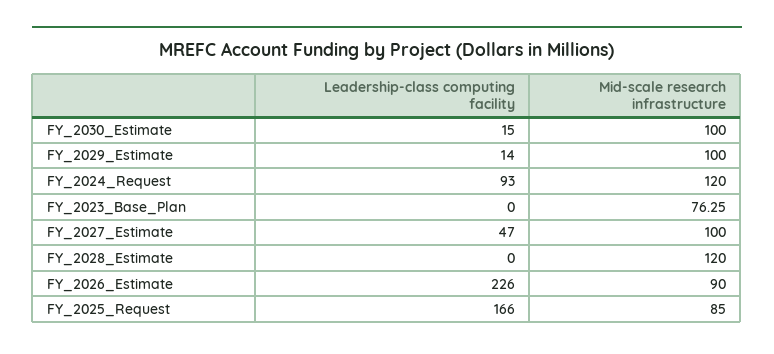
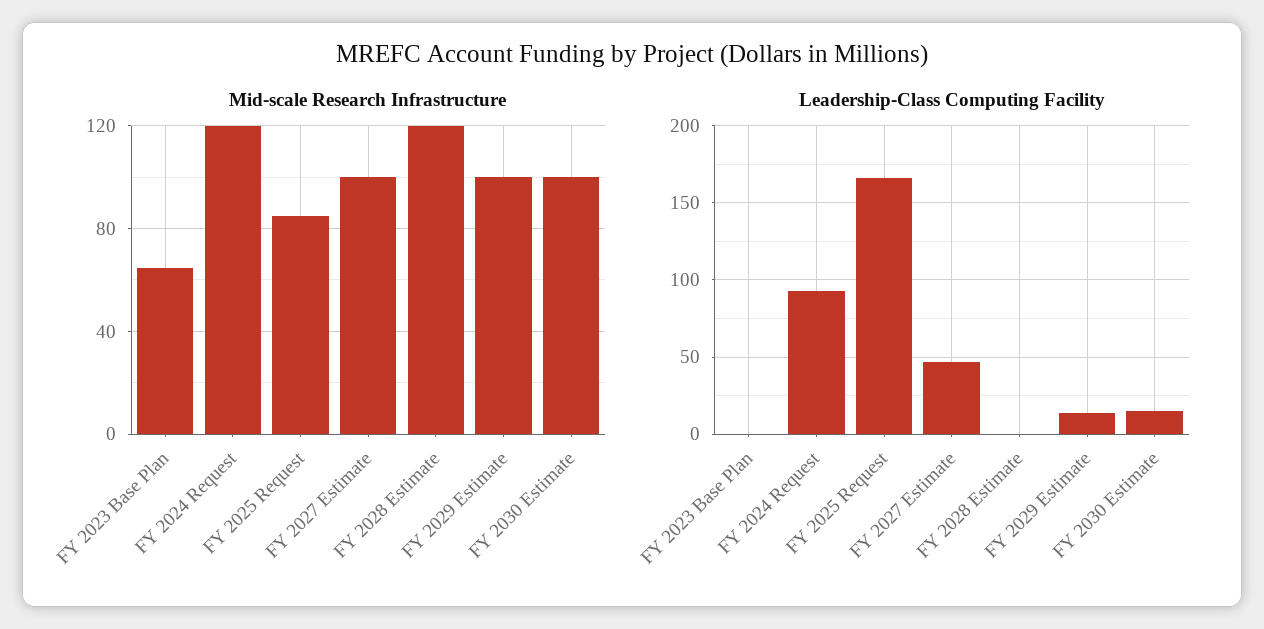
Mid-scale research infrastructure, FY_2023_Base_Plan: 76.25 -> 65
Leadership-class computing facility, FY_2026_Estimate: 226 -> none
Mid-scale research infrastructure, FY_2026_Estimate: 90 -> none

